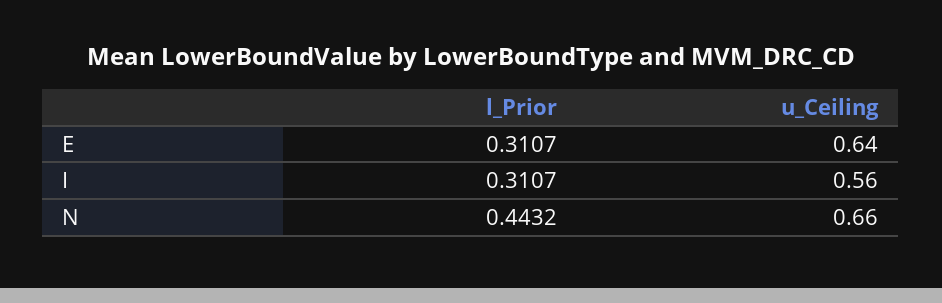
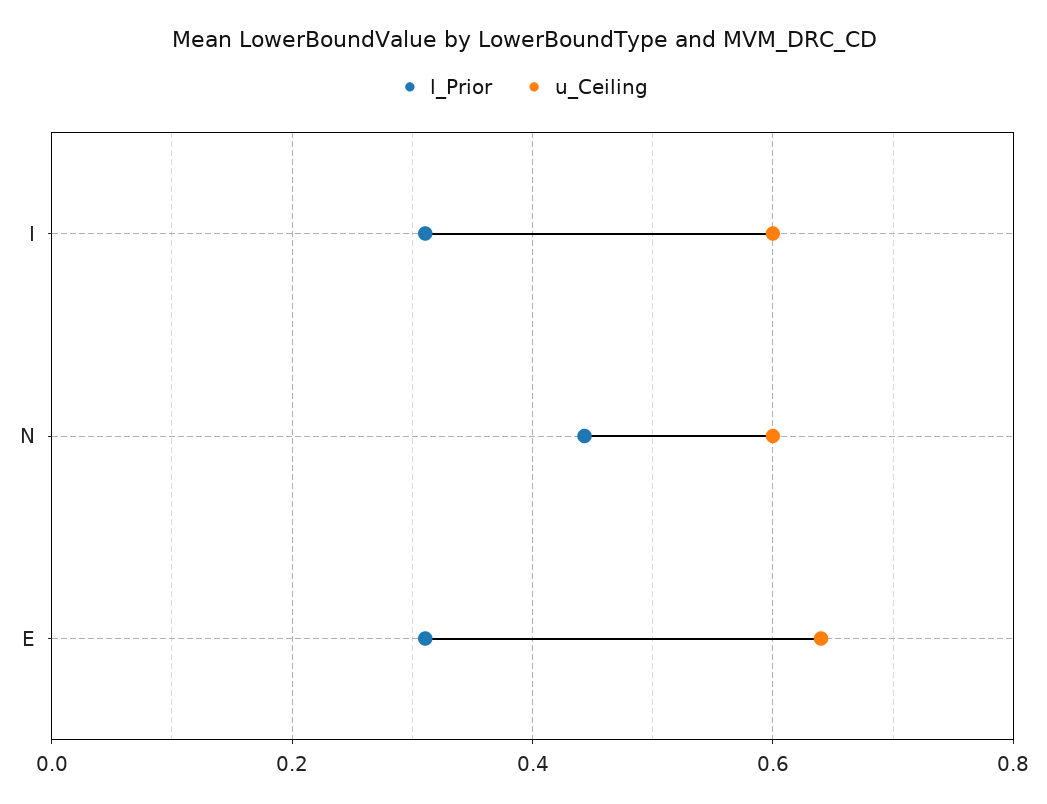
u_Ceiling, I: 0.56 -> 0.6
u_Ceiling, N: 0.66 -> 0.6

